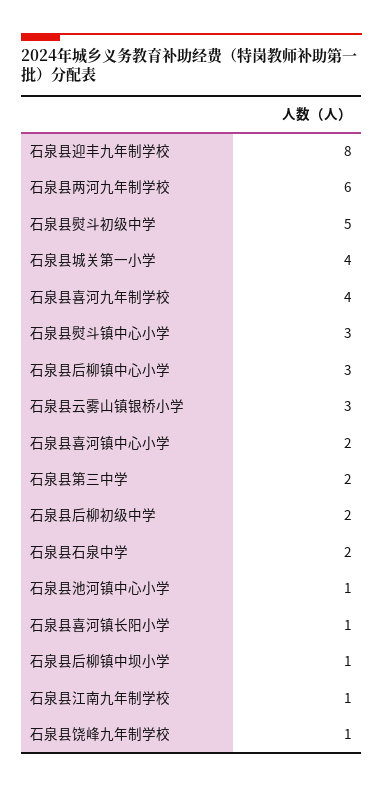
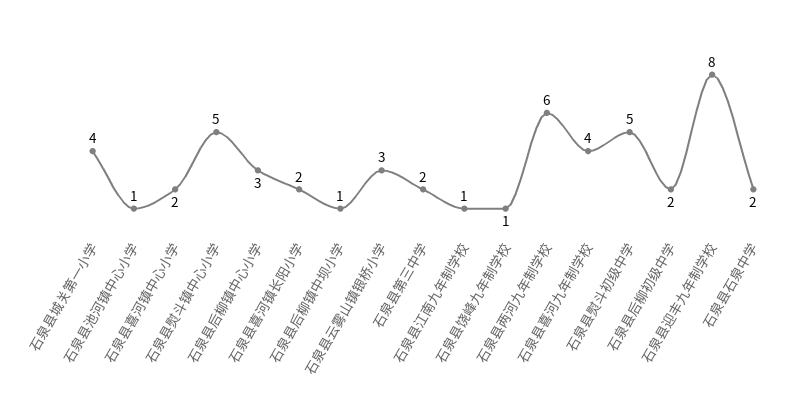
石泉县熨斗镇中心小学: 3 -> 5
石泉县喜河镇长阳小学: 1 -> 2

